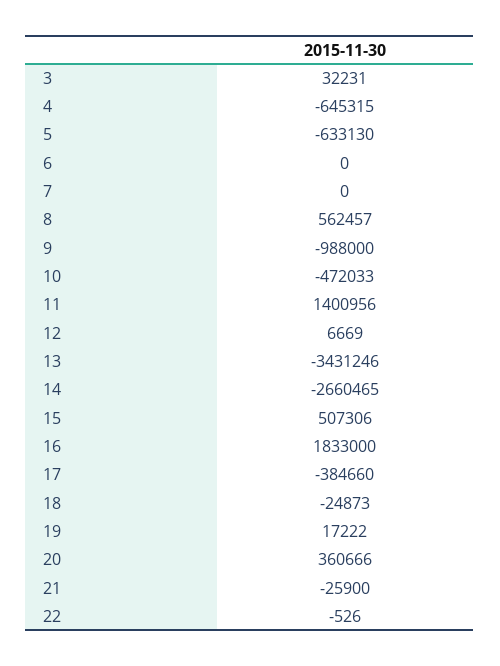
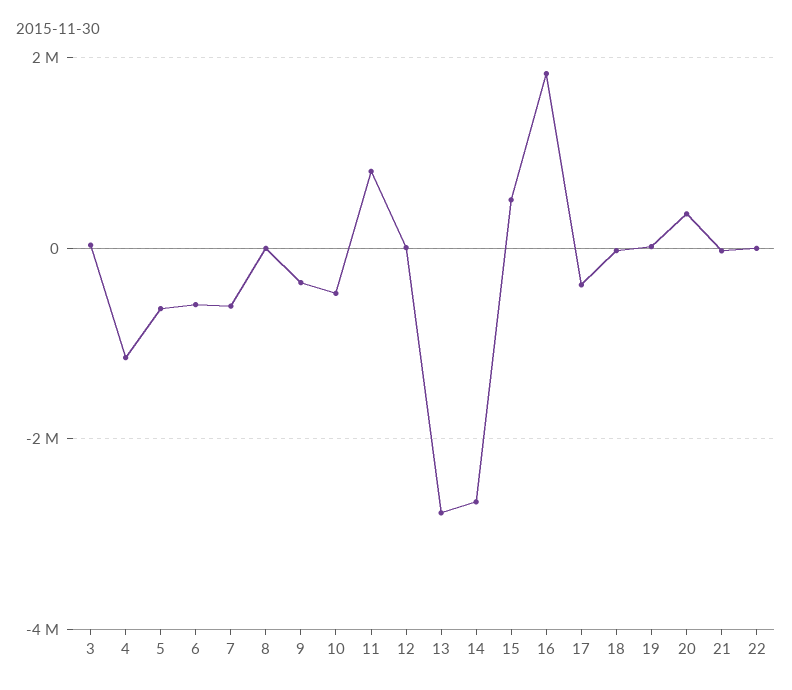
4: -645315 -> -1200000
6: 0 -> -600000
7: 0 -> -600000
8: 562457 -> 0
9: -988000 -> -400000
11: 1400956 -> 800000
13: -3431246 -> -2800000

